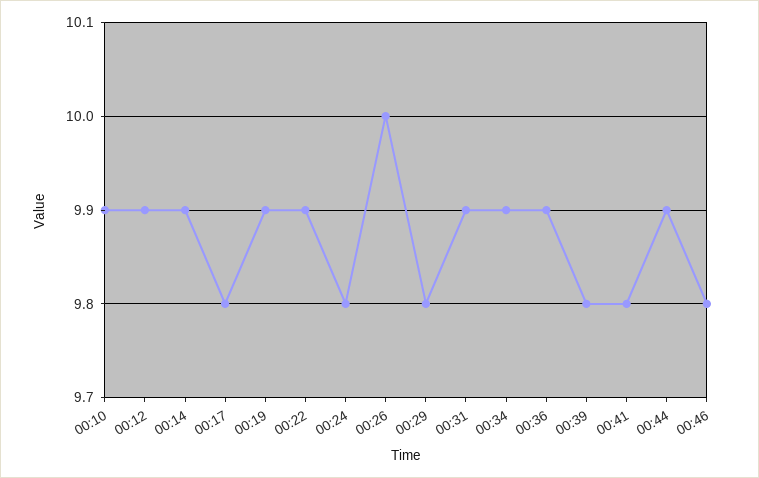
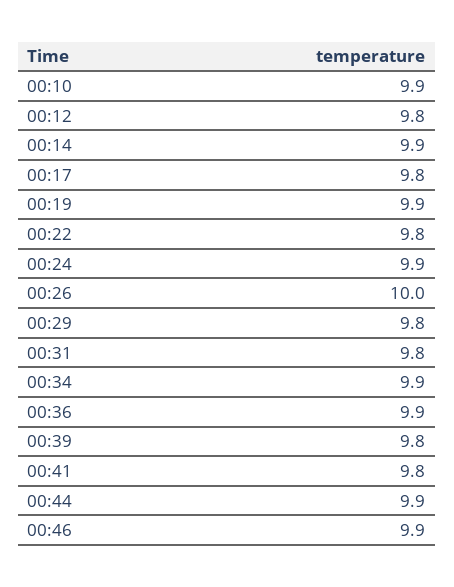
00:12: 9.9 -> 9.8
00:22: 9.9 -> 9.8
00:24: 9.8 -> 9.9
00:31: 9.9 -> 9.8
00:46: 9.8 -> 9.9

